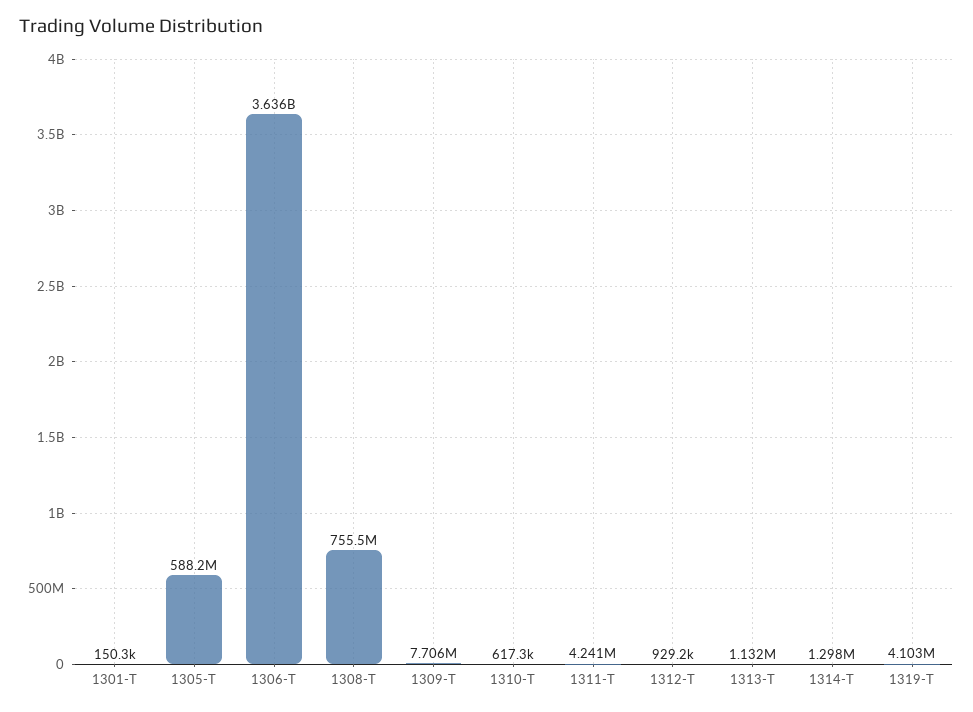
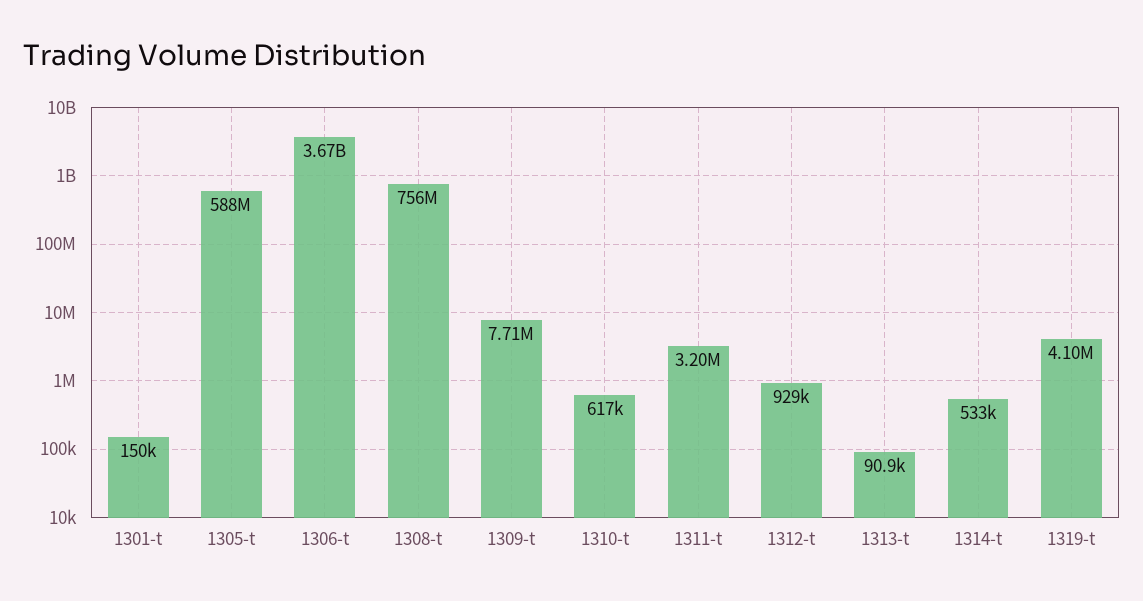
1306-T: 3636000000 -> 3670000000
1311-T: 4241000 -> 3200000
1313-T: 1132000 -> 90900
1314-T: 1298000 -> 533000

